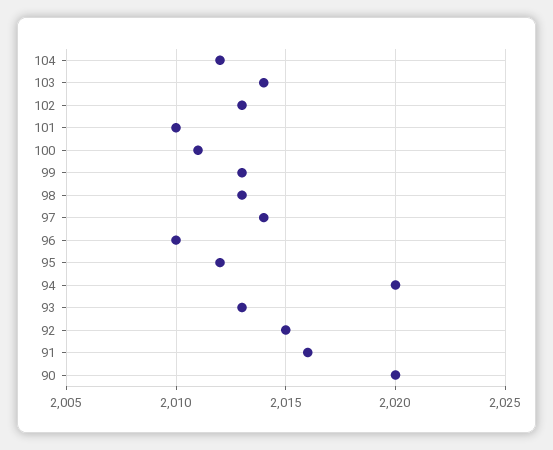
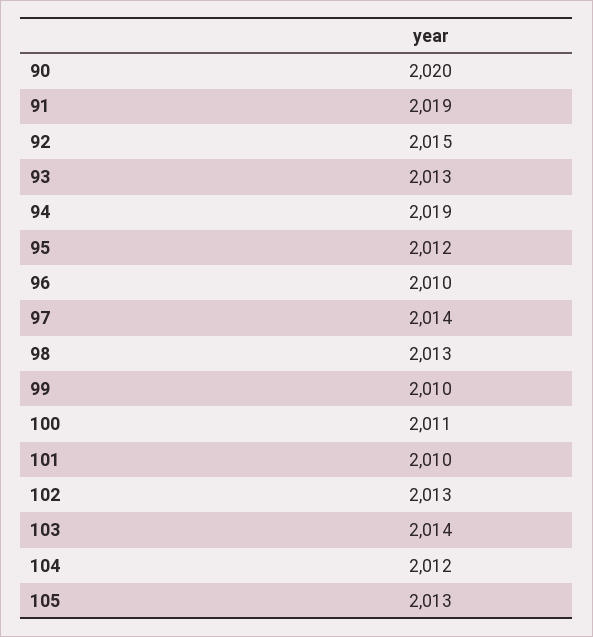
99: 2013 -> 2010
94: 2020 -> 2019
91: 2016 -> 2019
105: none -> 2013

